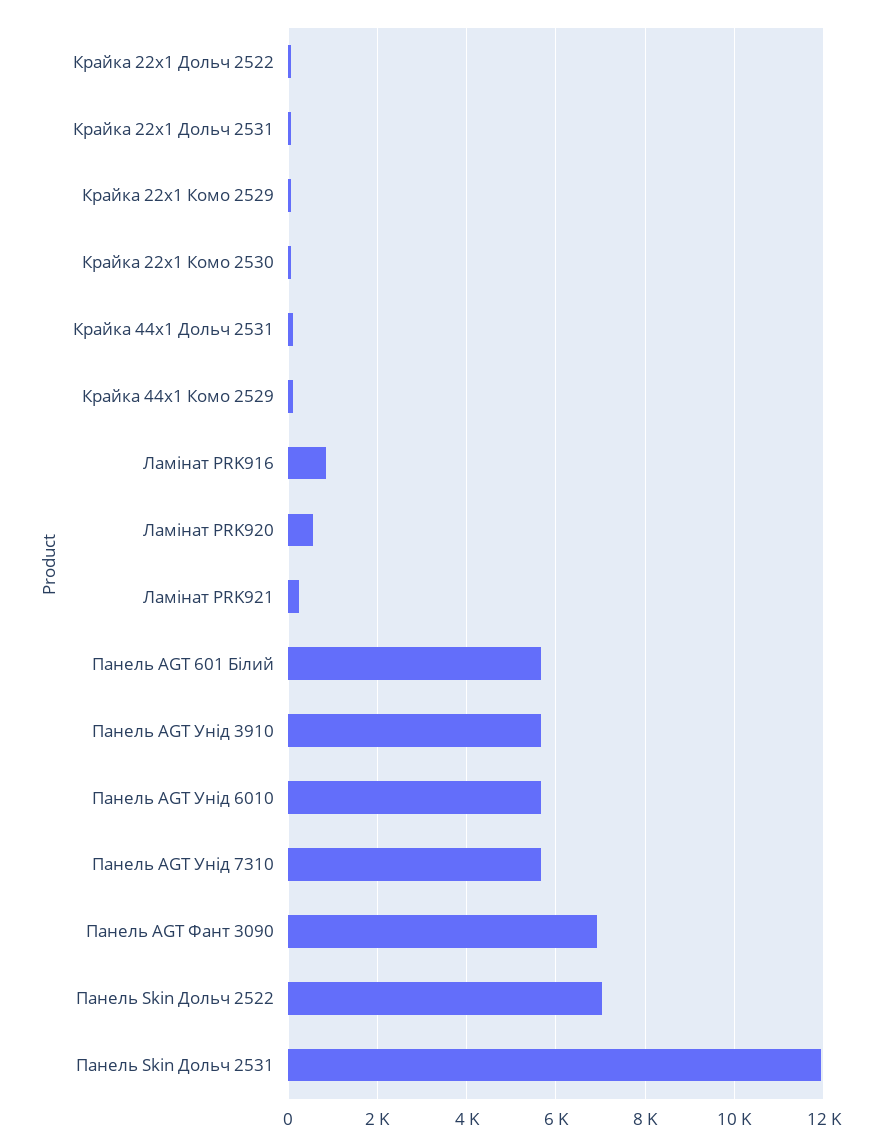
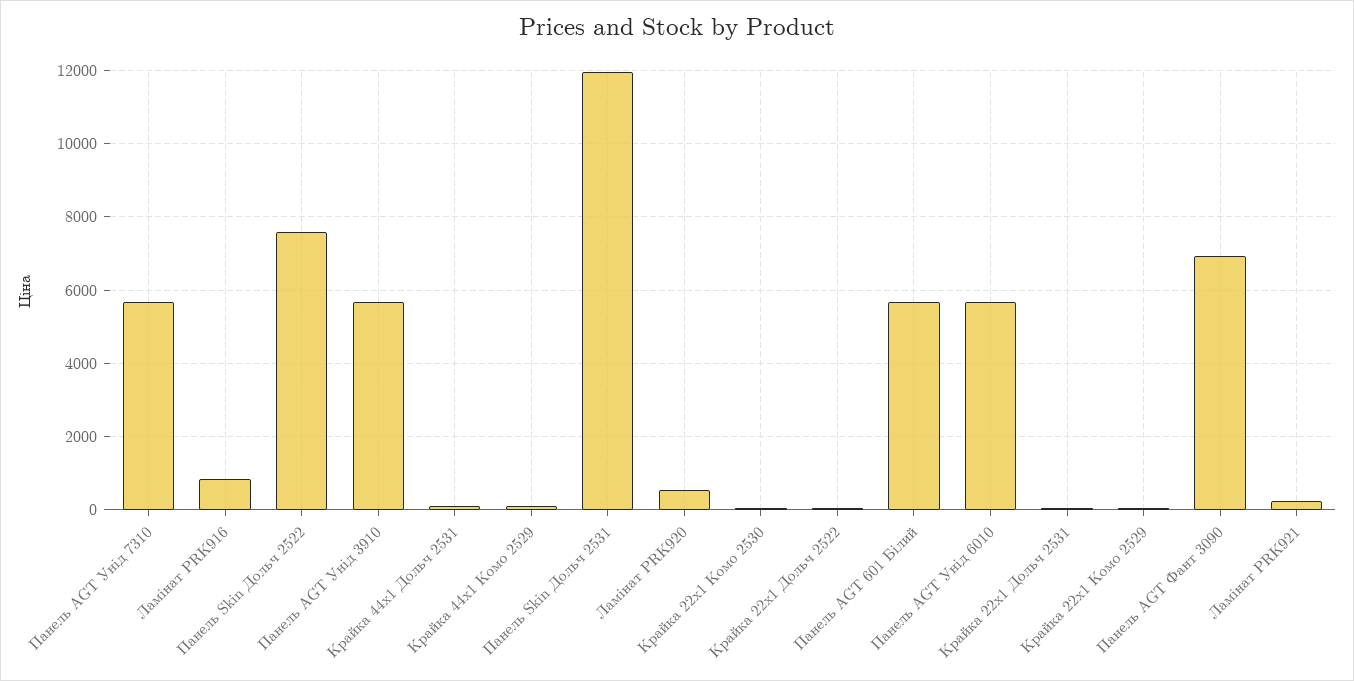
Панель Skin Дольч 2522: 7000 -> 7600

